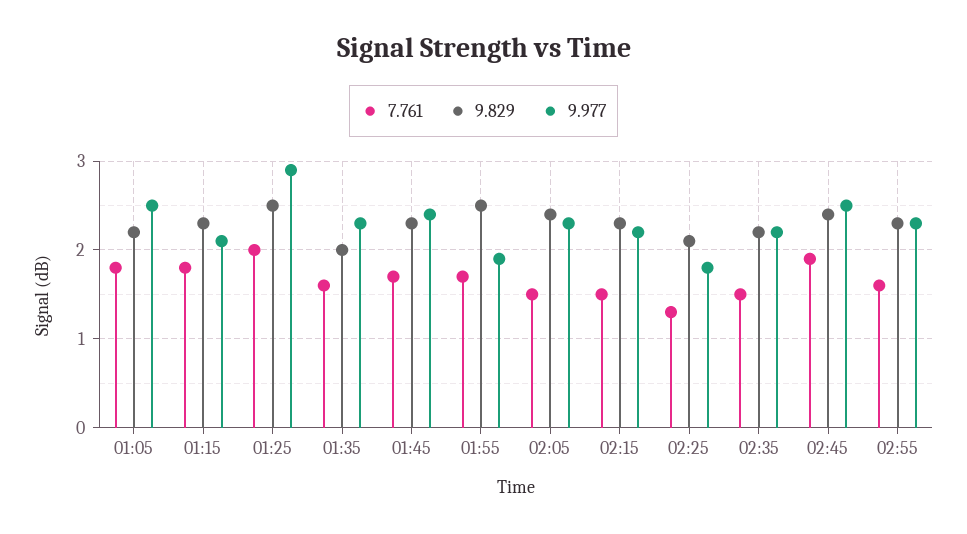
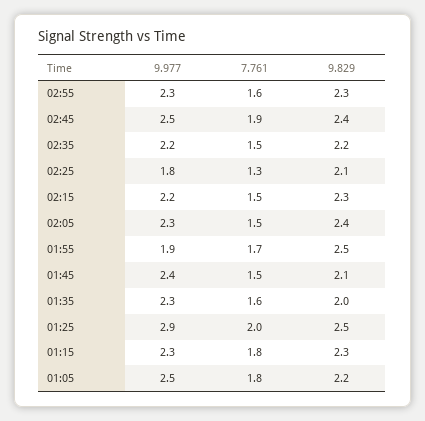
9.977, 01:15: 2.1 -> 2.3
7.761, 01:45: 1.7 -> 1.5
9.829, 01:45: 2.3 -> 2.1

